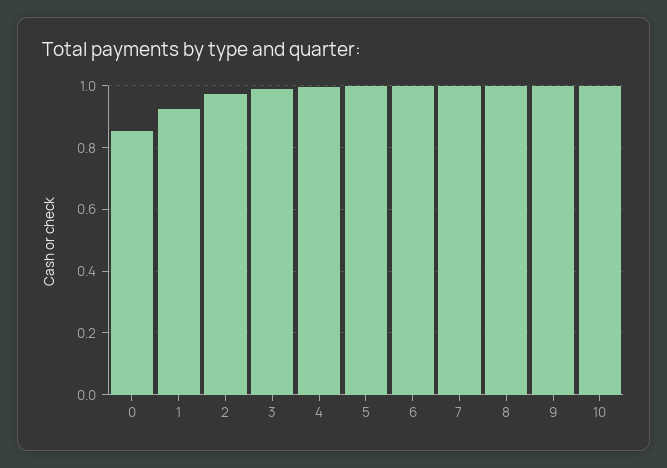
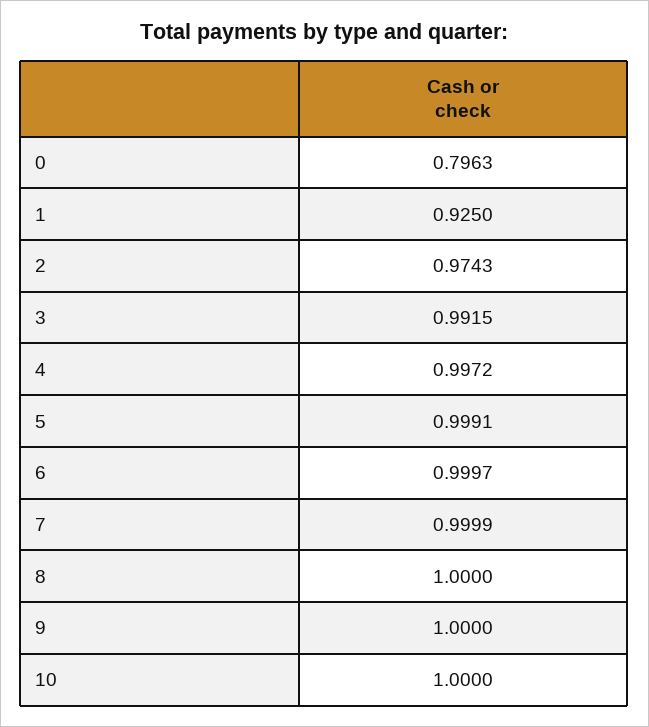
0: 0.86 -> 0.7963

